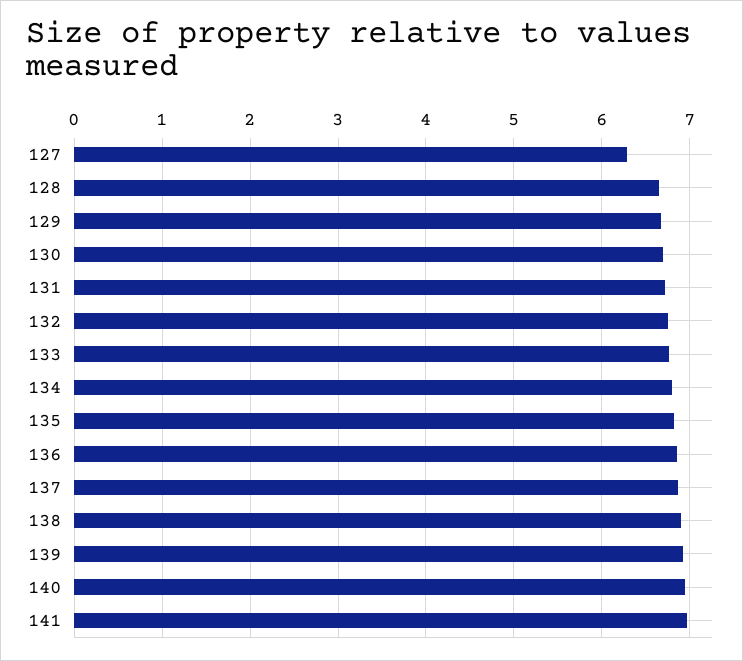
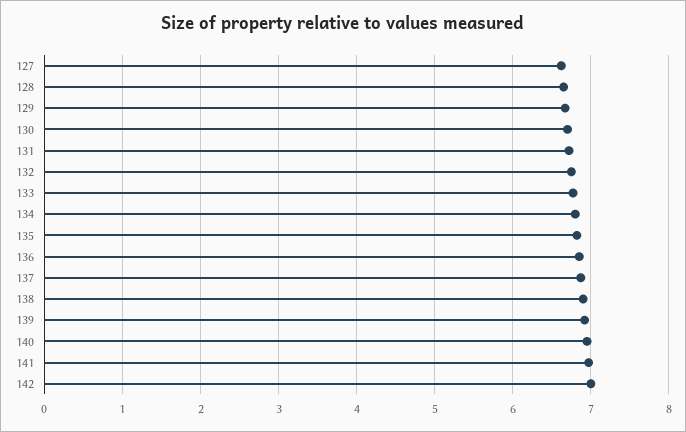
127: 6.3 -> 6.6
142: none -> 7

